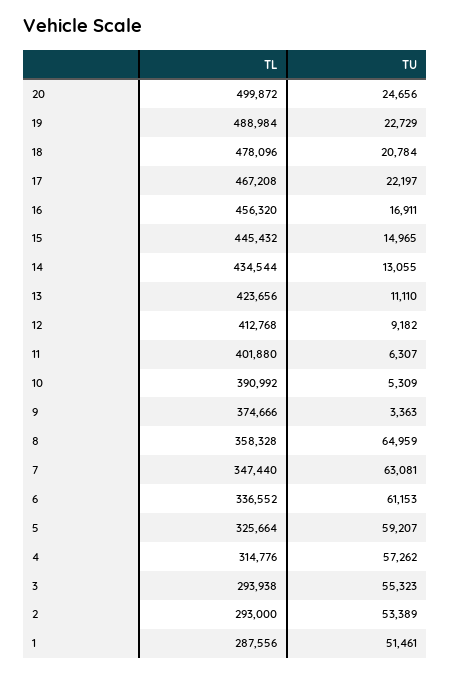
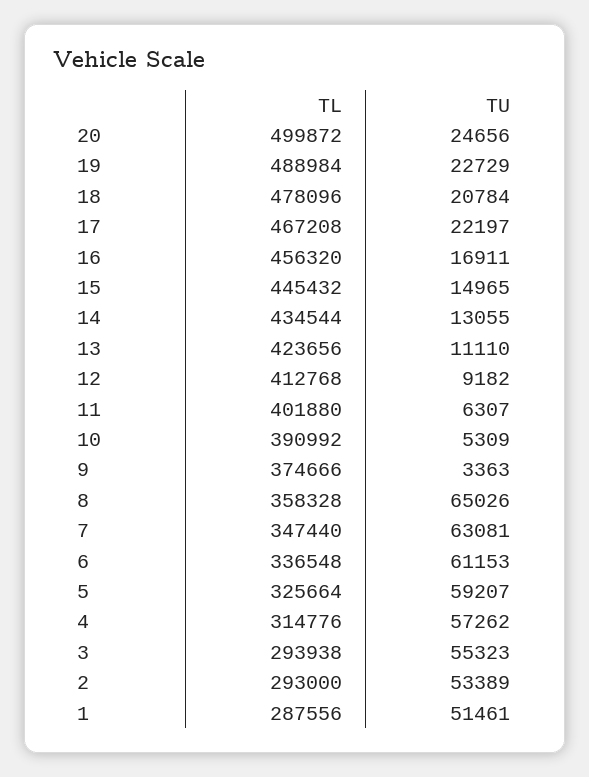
TU, 8: 64959 -> 65026
TL, 6: 336552 -> 336548

